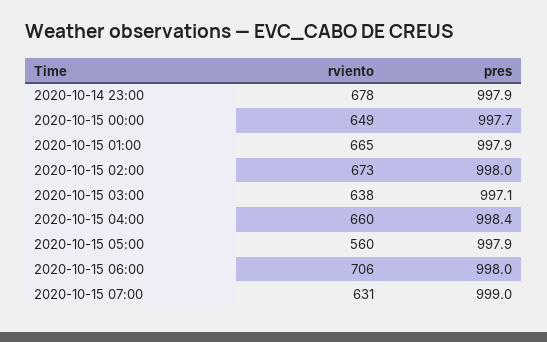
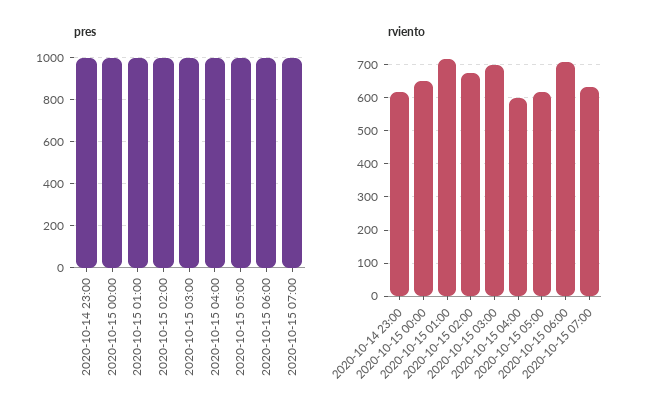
rviento, 2020-10-14 23:00: 678 -> 620
rviento, 2020-10-15 01:00: 665 -> 720
rviento, 2020-10-15 03:00: 638 -> 700
rviento, 2020-10-15 04:00: 660 -> 600
rviento, 2020-10-15 05:00: 560 -> 620

